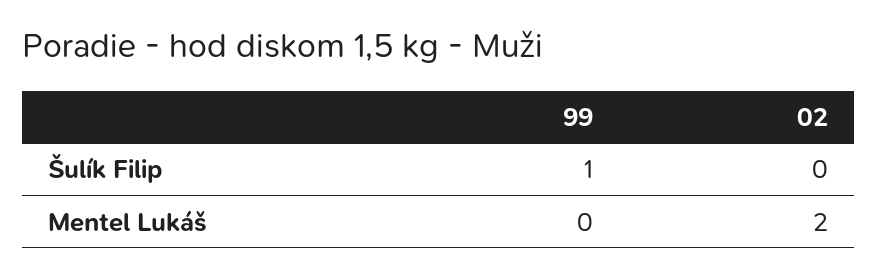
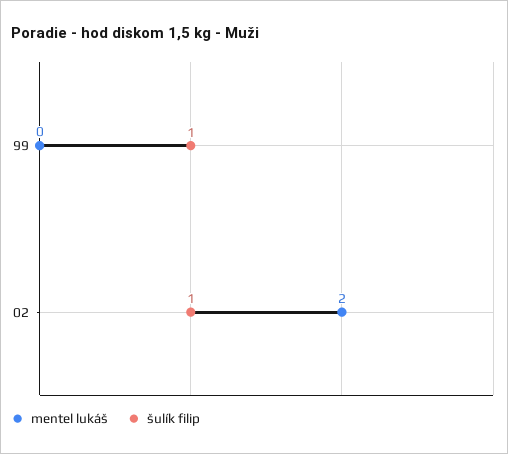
Šulík Filip, 02: 0 -> 1

